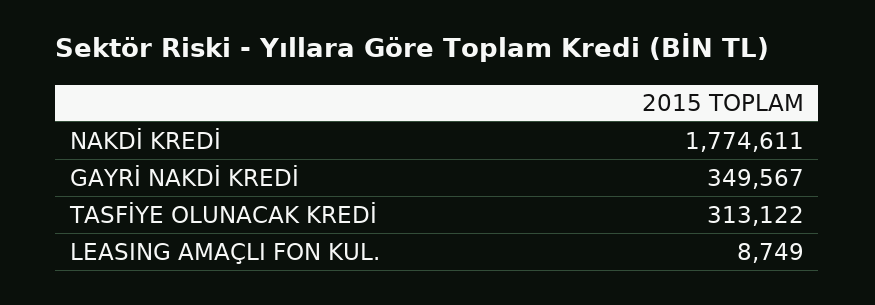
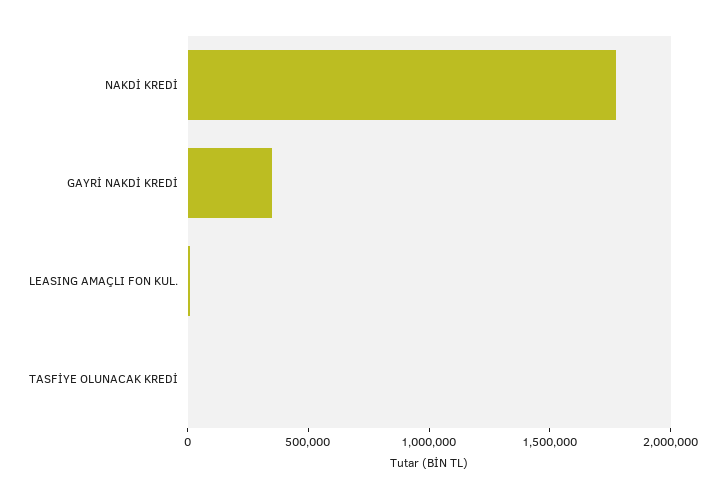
TASFİYE OLUNACAK KREDİ: 313122 -> 0

